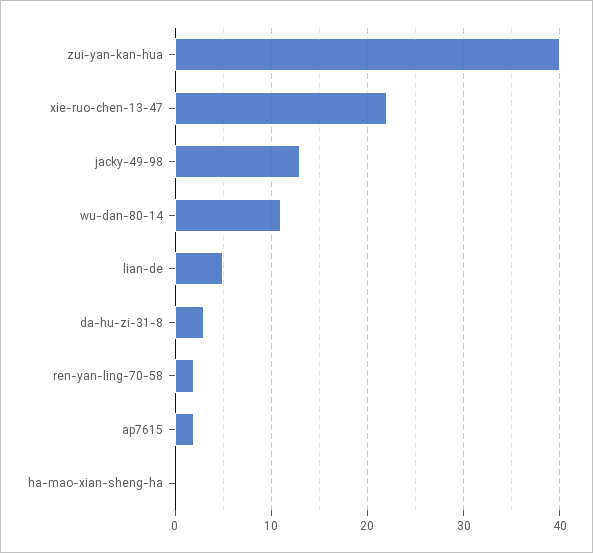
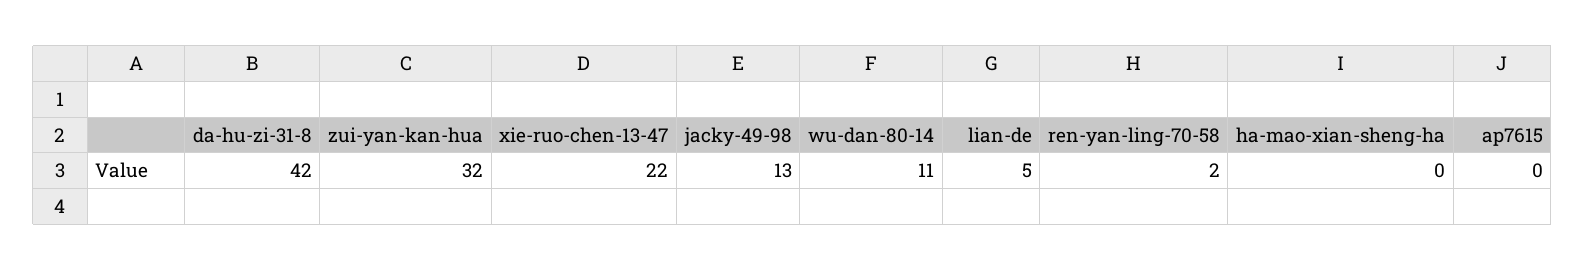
zui-yan-kan-hua: 40 -> 32
da-hu-zi-31-8: 3 -> 42
ap7615: 2 -> 0

